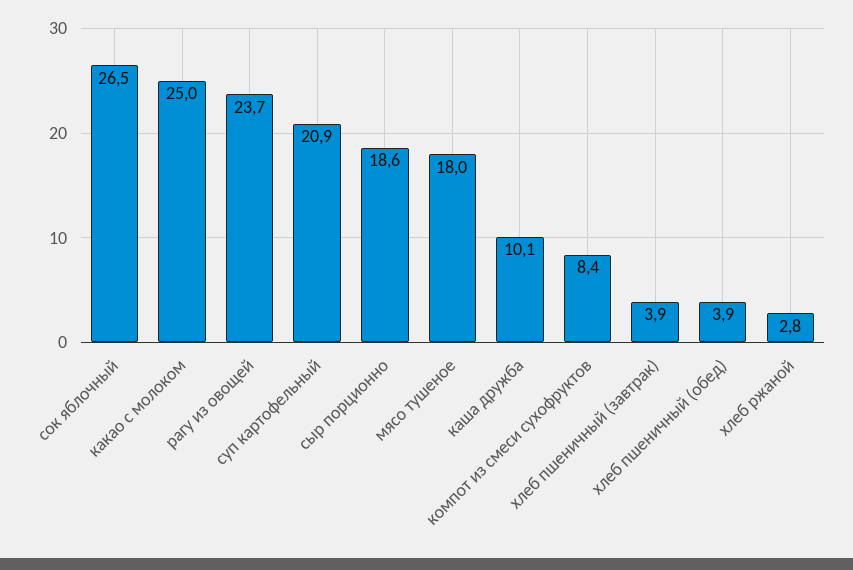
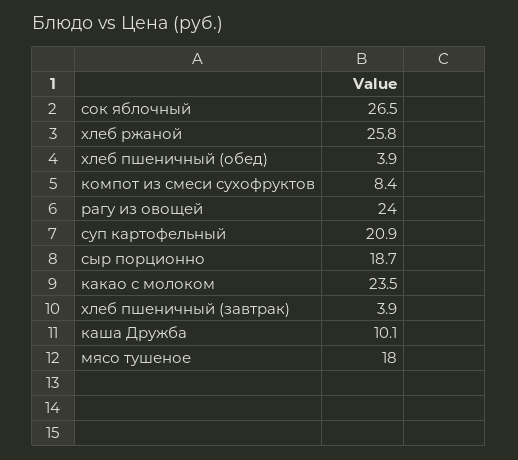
какао с молоком: 25 -> 23.5
рагу из овощей: 23.7 -> 24
сыр порционно: 18.6 -> 18.7
хлеб ржаной: 2.8 -> 25.8

